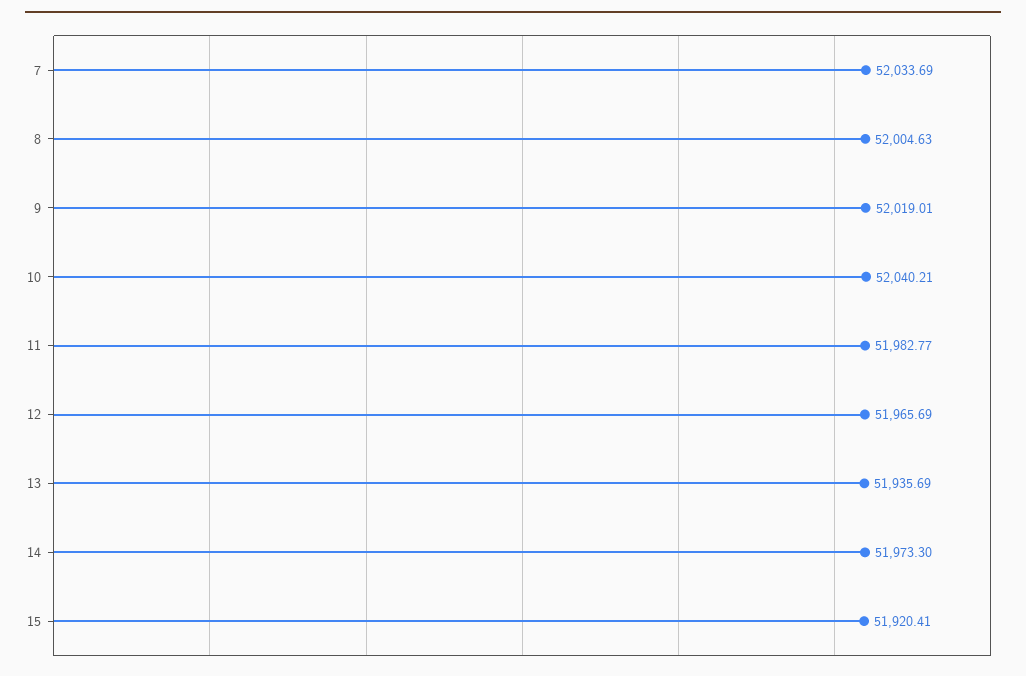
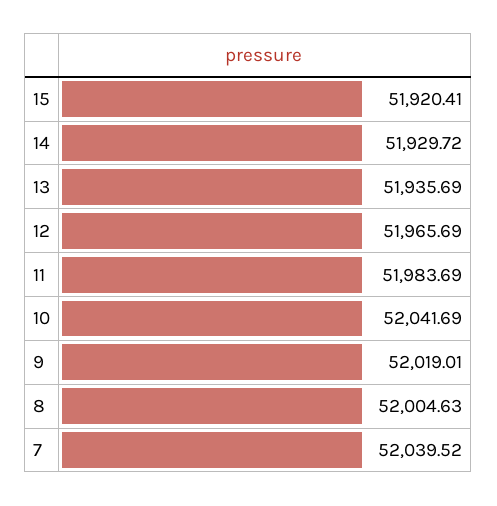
7: 52033.69 -> 52039.52
10: 52040.21 -> 52041.69
11: 51982.77 -> 51983.69
14: 51973.3 -> 51929.72

